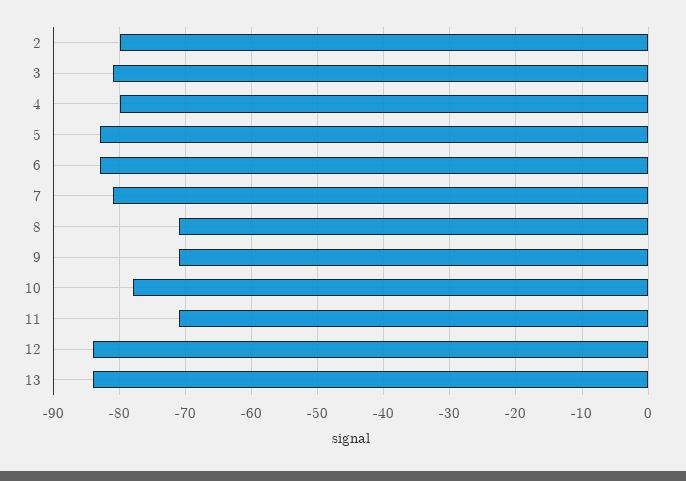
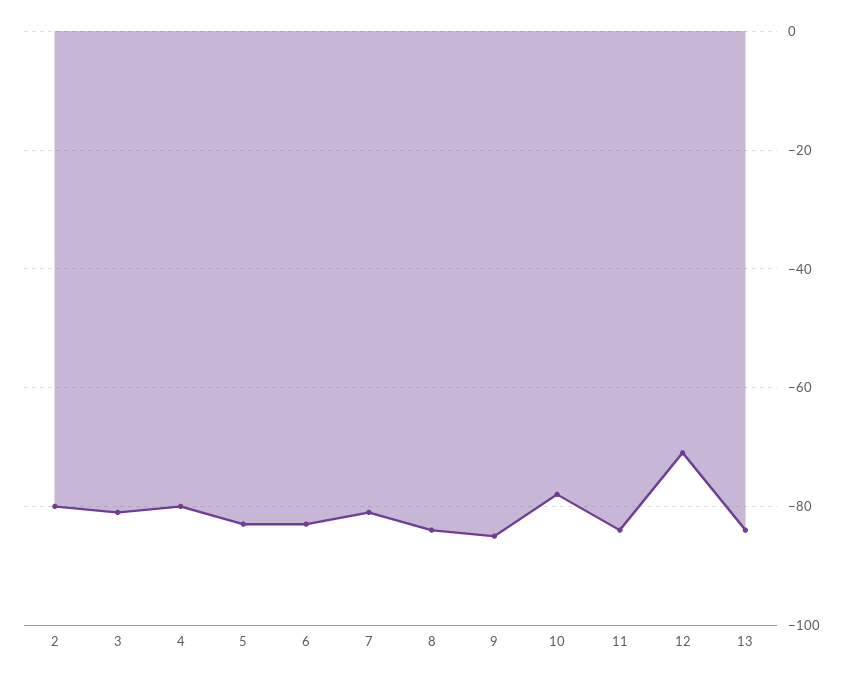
8: -71 -> -85
9: -71 -> -85
11: -71 -> -85
12: -84 -> -70

